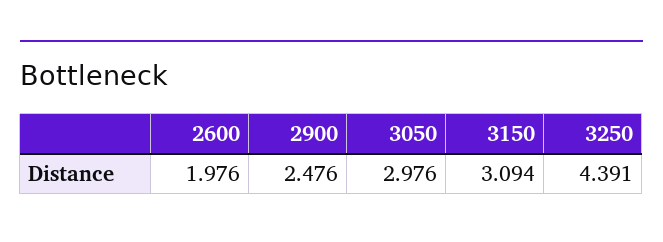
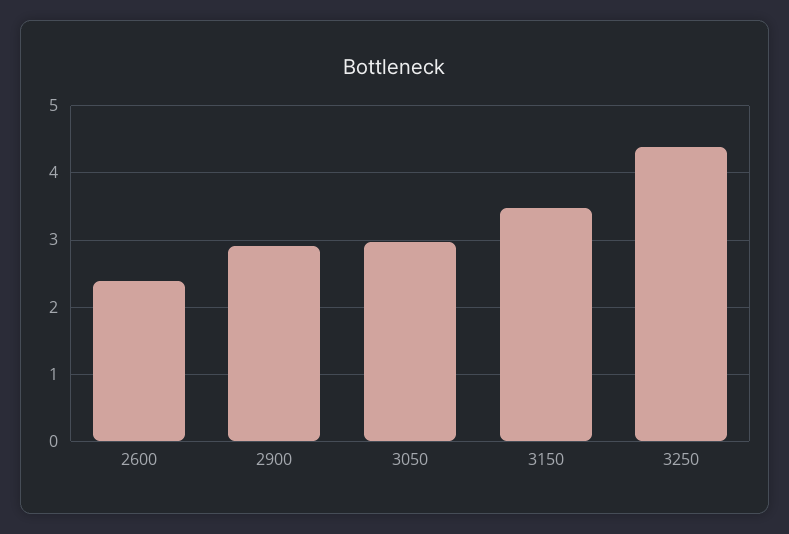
2600: 1.976 -> 2.4
2900: 2.476 -> 2.9
3150: 3.094 -> 3.5

